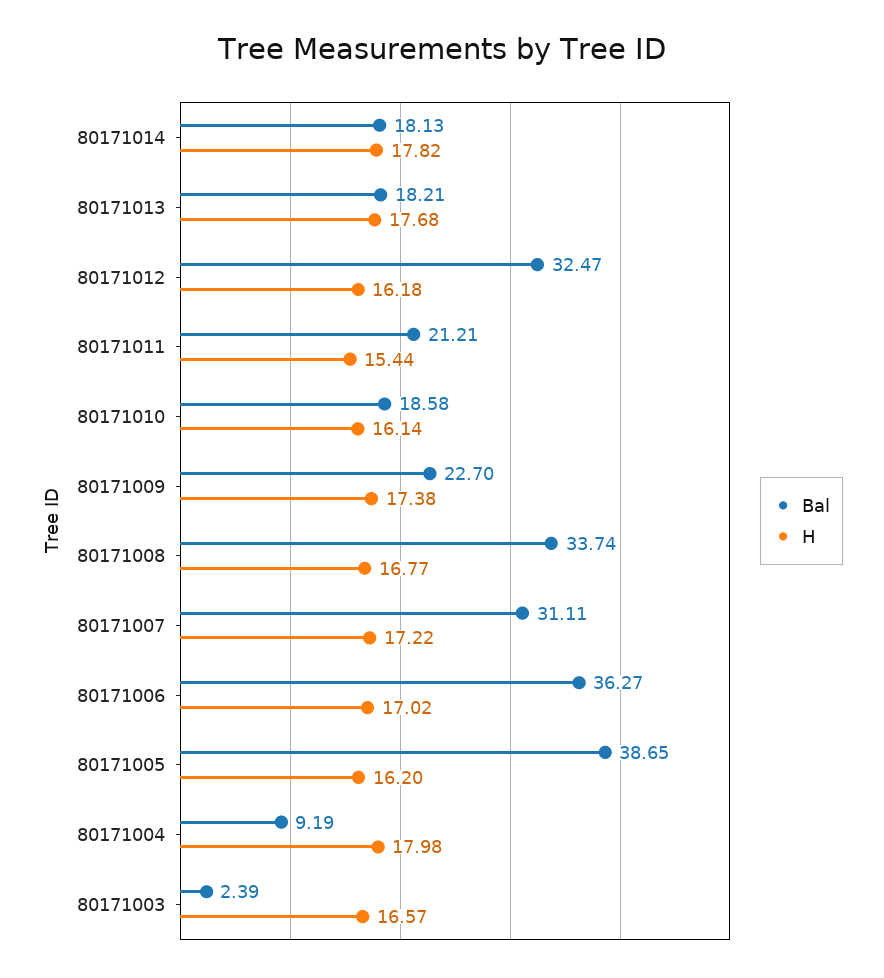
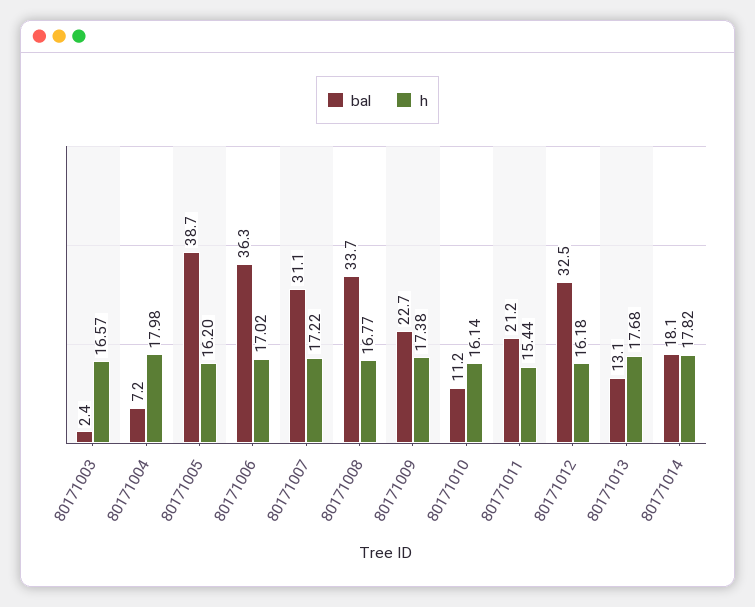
Bal, 80171013: 18.21 -> 13.1
Bal, 80171010: 18.58 -> 11.2
Bal, 80171004: 9.19 -> 7.2

